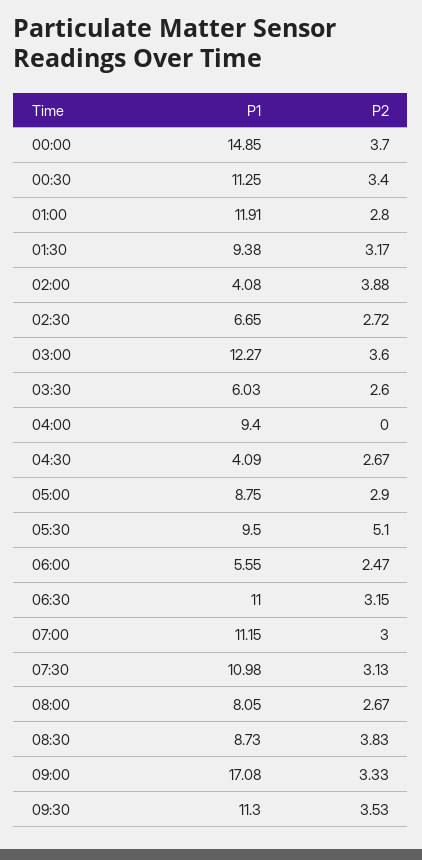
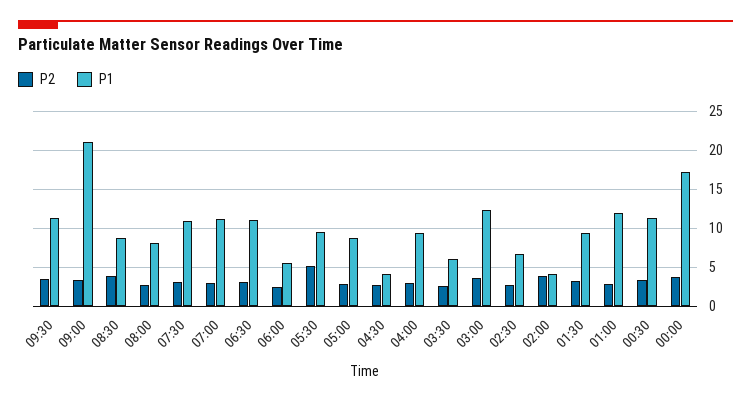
P1, 00:00: 14.85 -> 17
P2, 04:00: 0 -> 3
P1, 09:00: 17.08 -> 21

